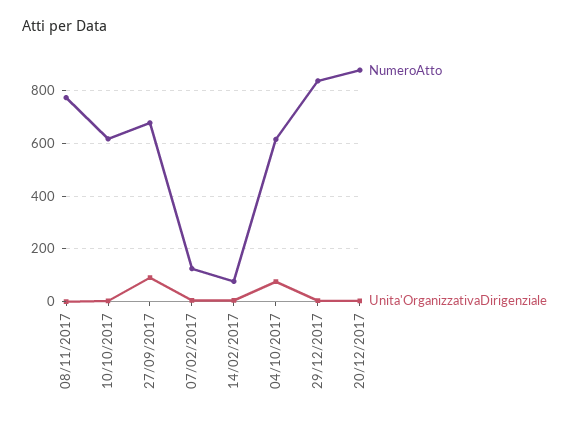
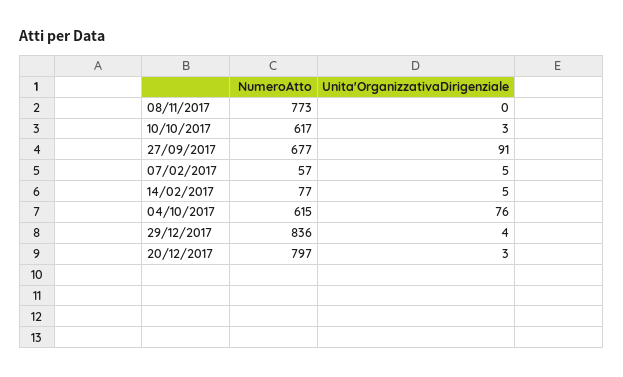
NumeroAtto, 07/02/2017: 125 -> 57
NumeroAtto, 20/12/2017: 875 -> 797

